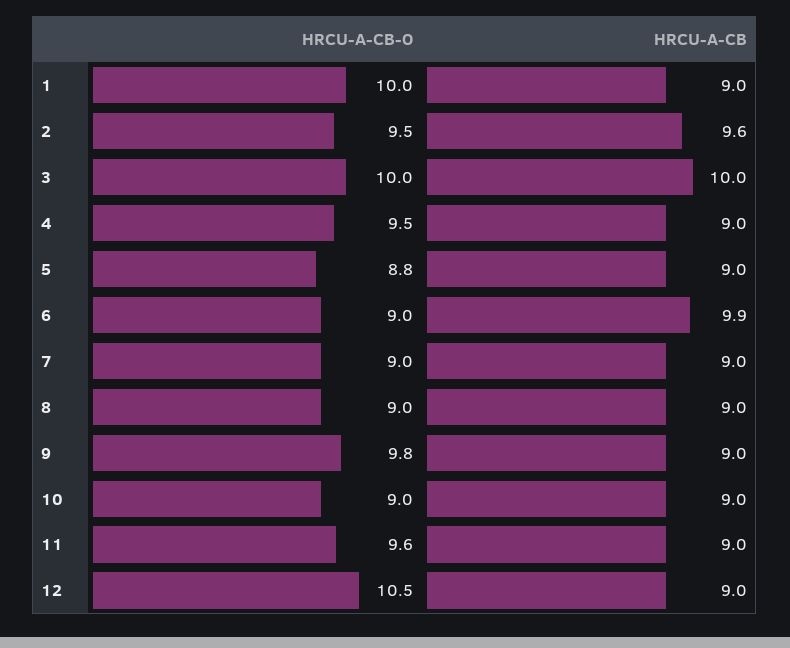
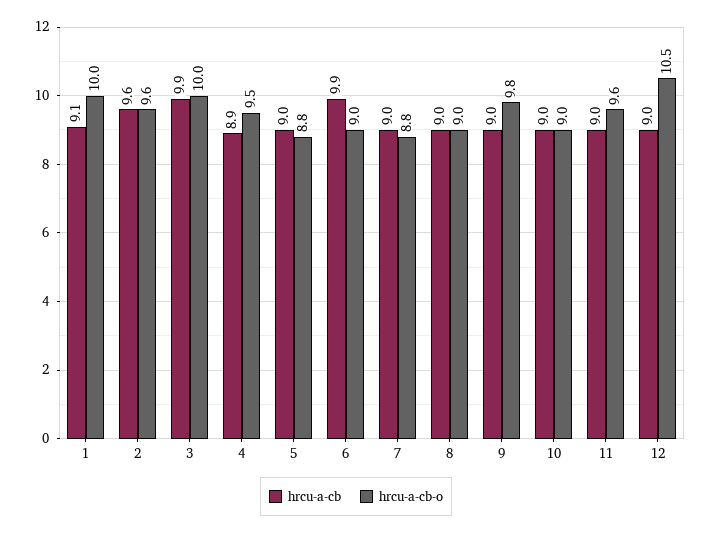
HRCU-A-CB, 1: 9 -> 9.1
HRCU-A-CB-O, 2: 9.5 -> 9.6
HRCU-A-CB, 3: 10 -> 9.9
HRCU-A-CB, 4: 9 -> 8.9
HRCU-A-CB-O, 7: 9 -> 8.8

